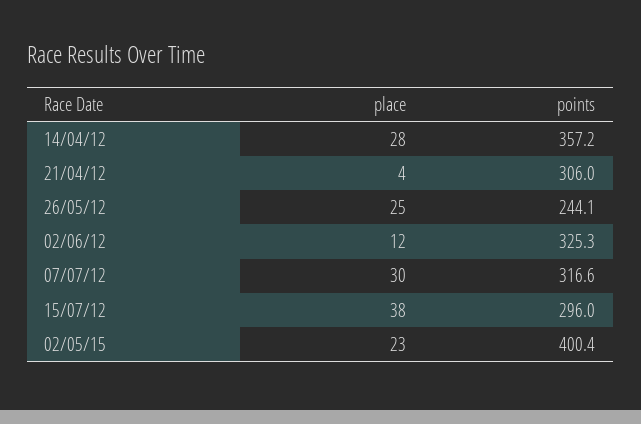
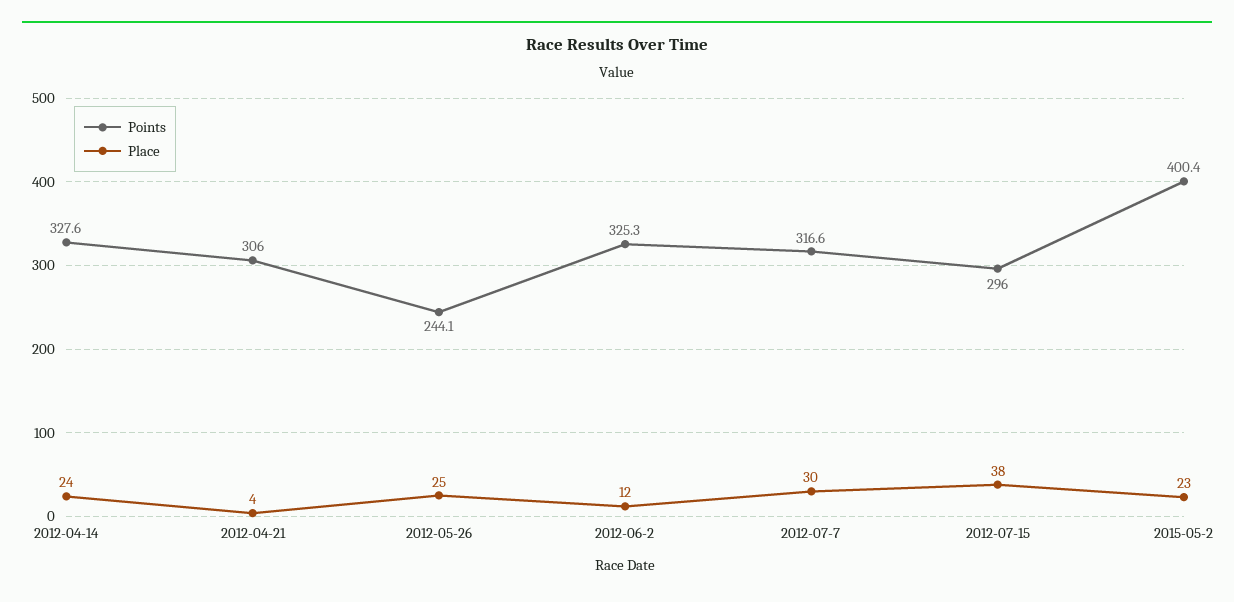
place, 14/04/12: 28 -> 24
points, 14/04/12: 357.2 -> 327.6

